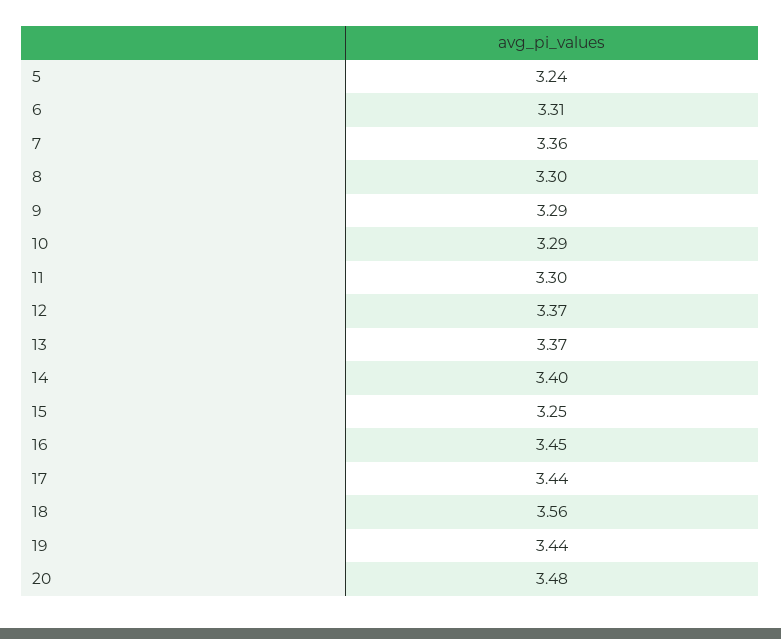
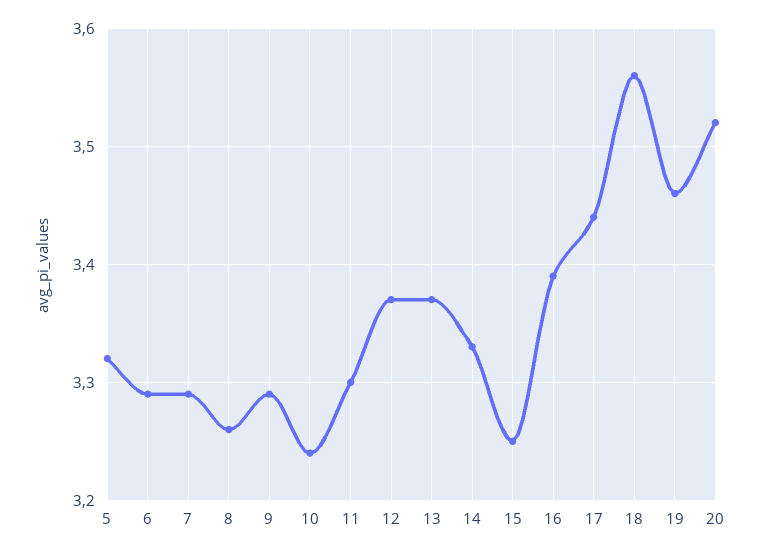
5: 3.24 -> 3.32
6: 3.31 -> 3.29
7: 3.36 -> 3.29
8: 3.3 -> 3.26
10: 3.29 -> 3.24
14: 3.4 -> 3.33
16: 3.45 -> 3.39
19: 3.44 -> 3.46
20: 3.48 -> 3.52

